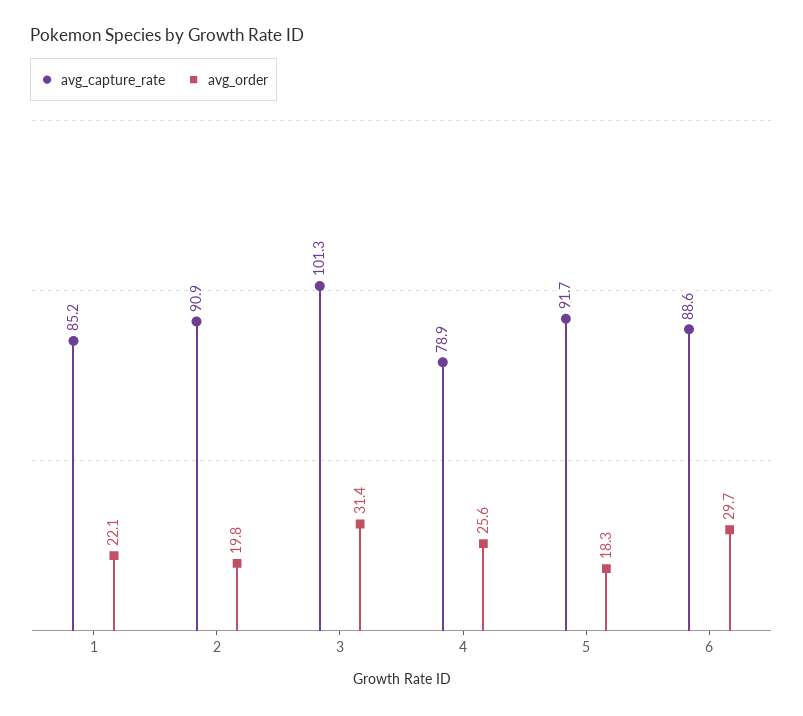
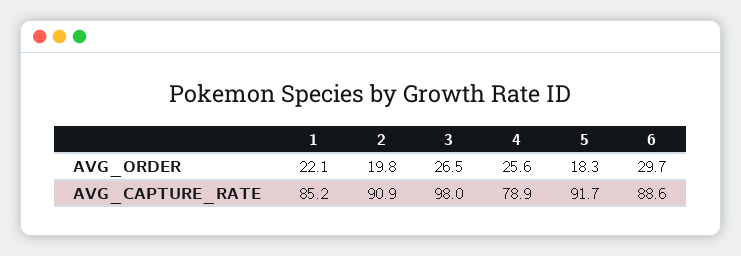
avg_capture_rate, 3: 101.3 -> 98
avg_order, 3: 31.4 -> 26.5

